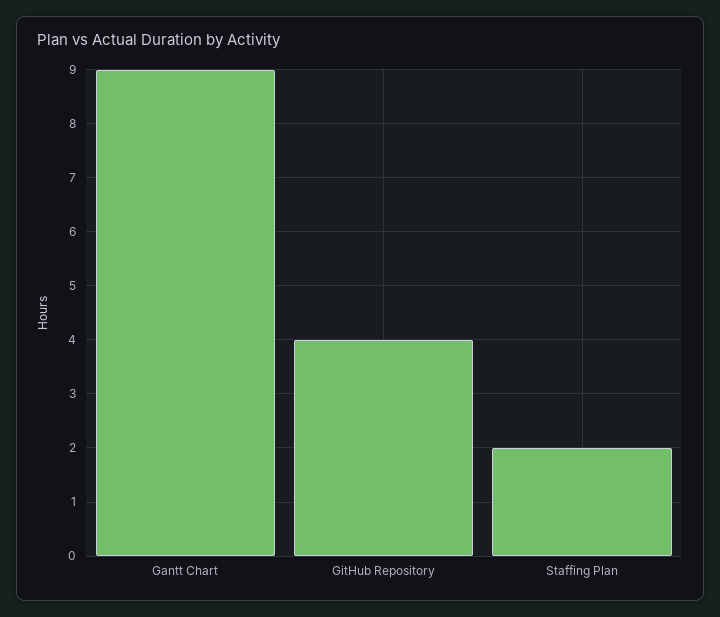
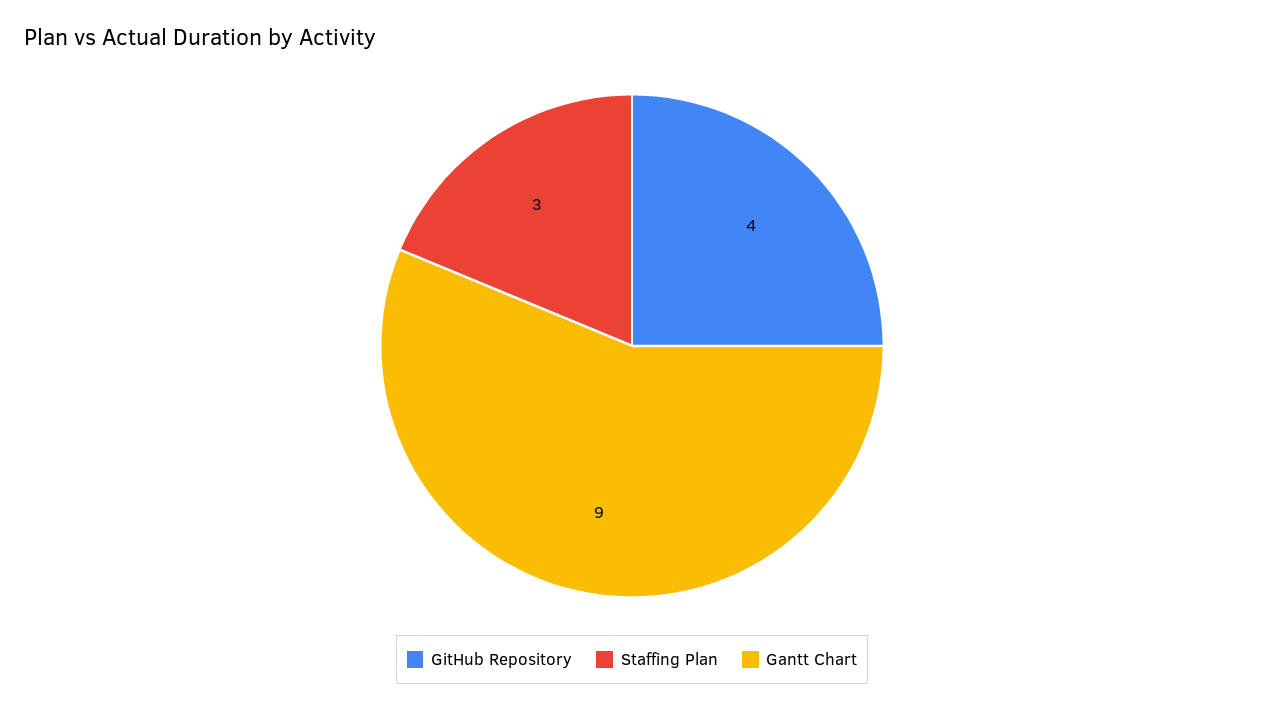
Staffing Plan: 2 -> 3

